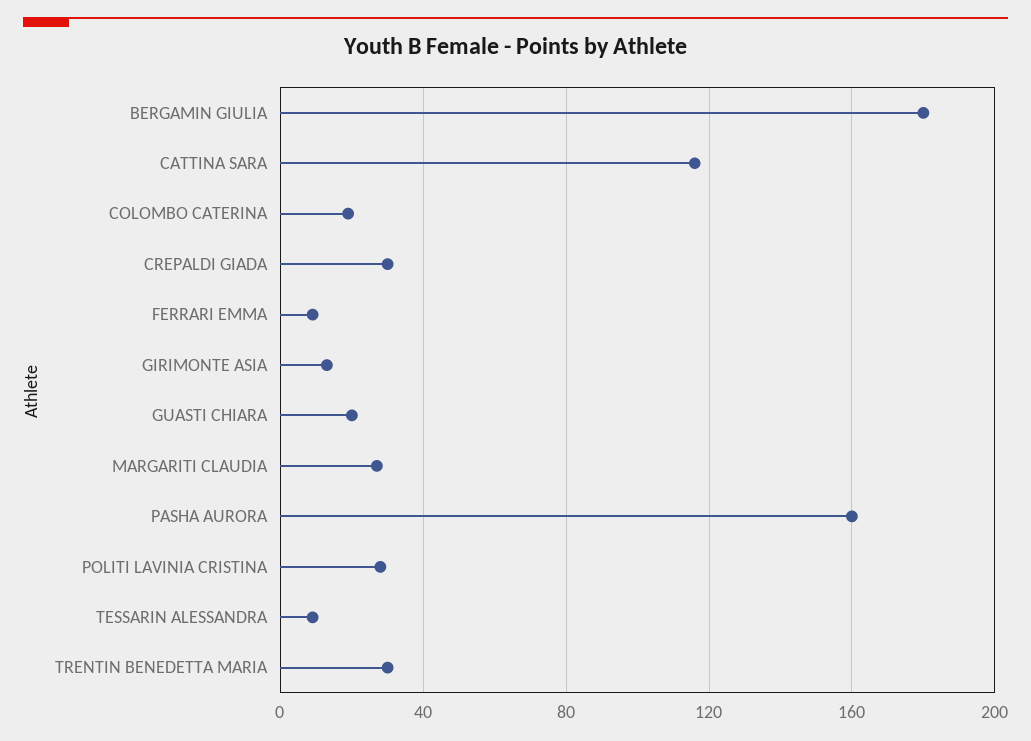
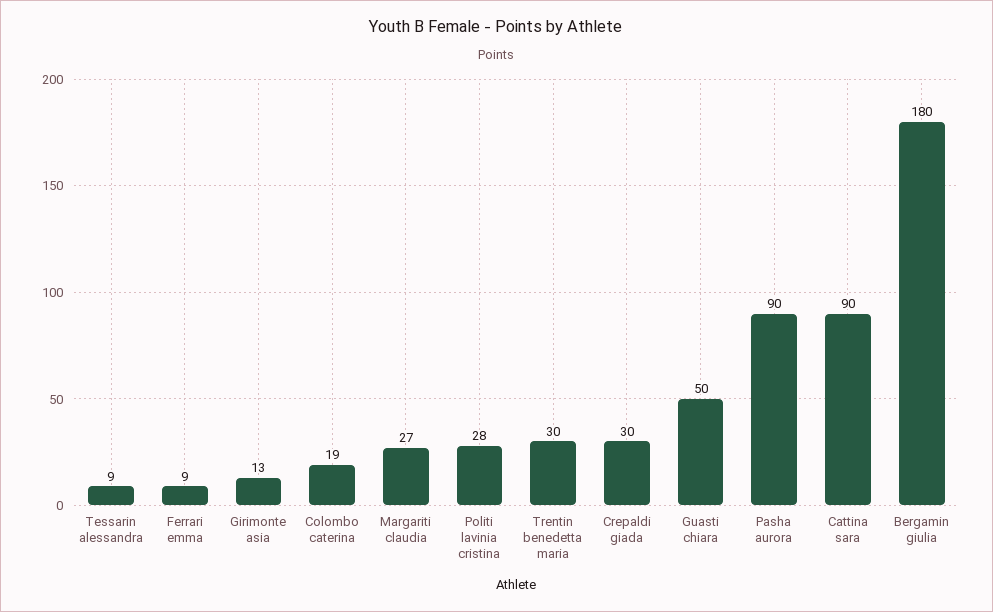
CATTINA SARA: 115 -> 90
GUASTI CHIARA: 20 -> 50
PASHA AURORA: 160 -> 90

